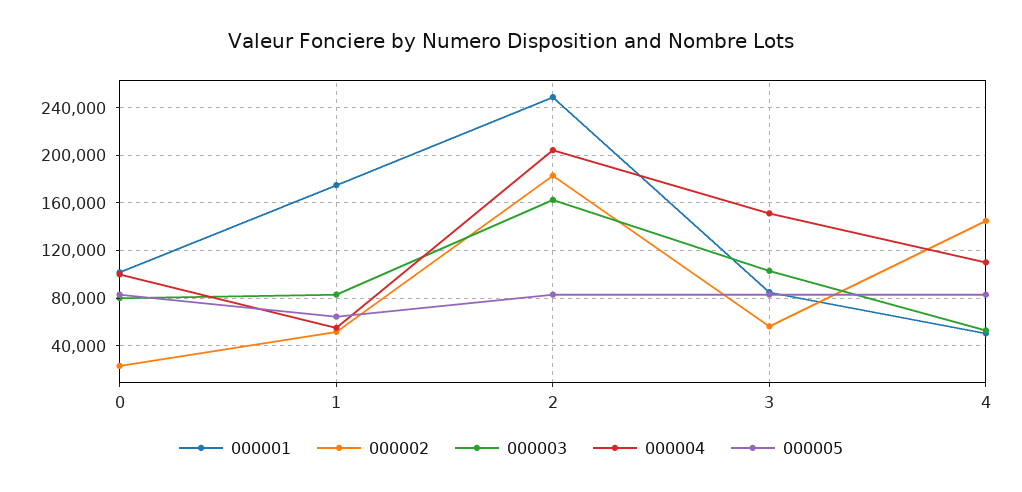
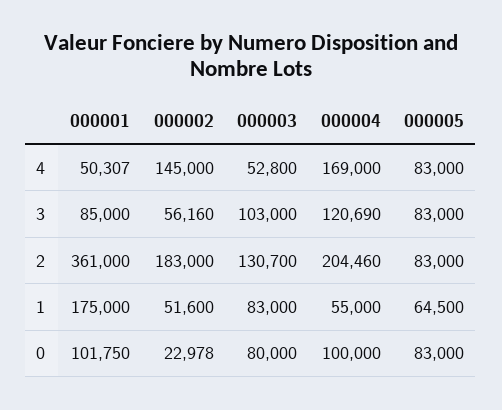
000001, 2: 250000 -> 361000
000003, 2: 160000 -> 130700
000004, 3: 150000 -> 120690
000004, 4: 110000 -> 169000

